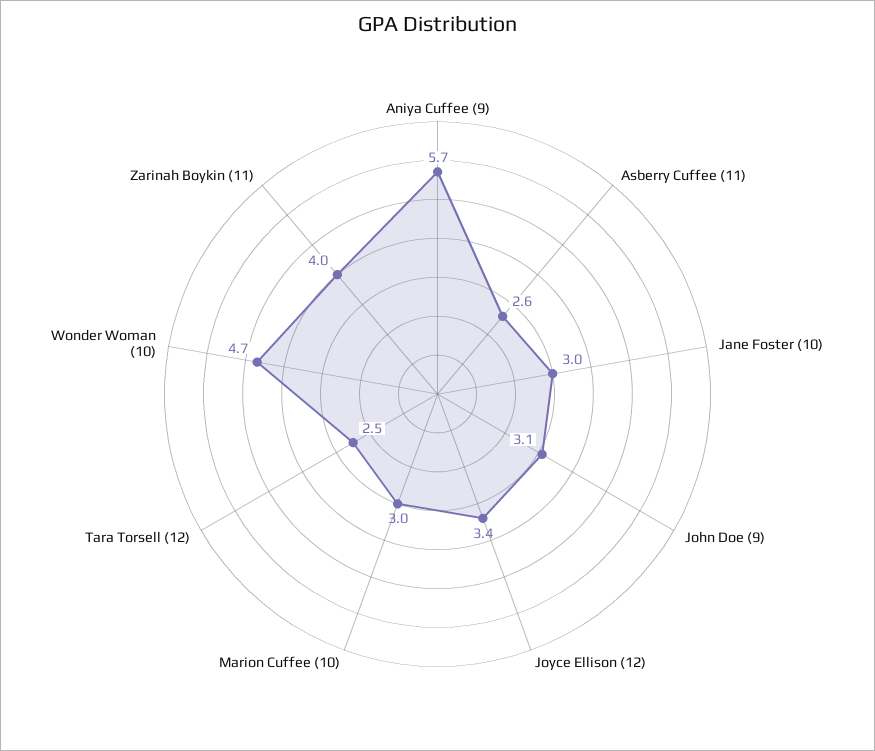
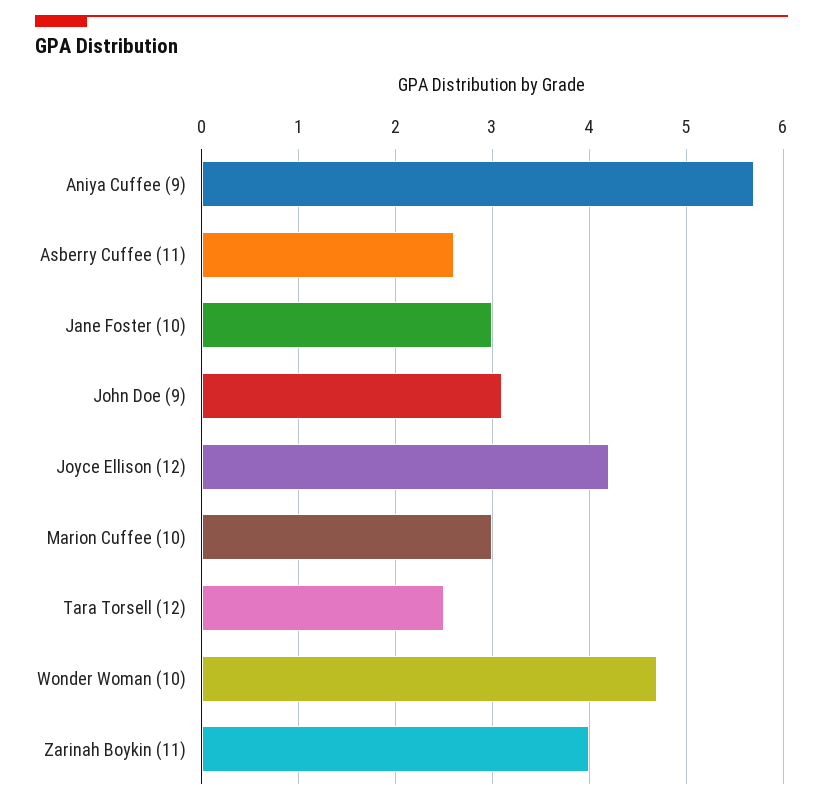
Joyce Ellison (12): 3.4 -> 4.2

